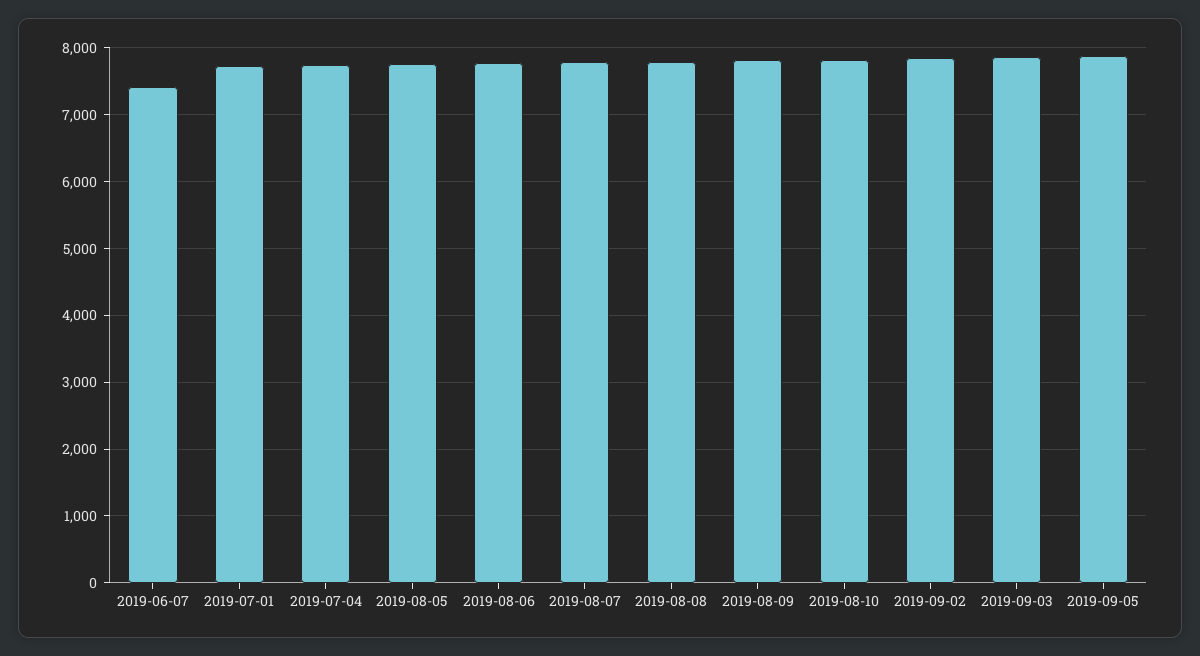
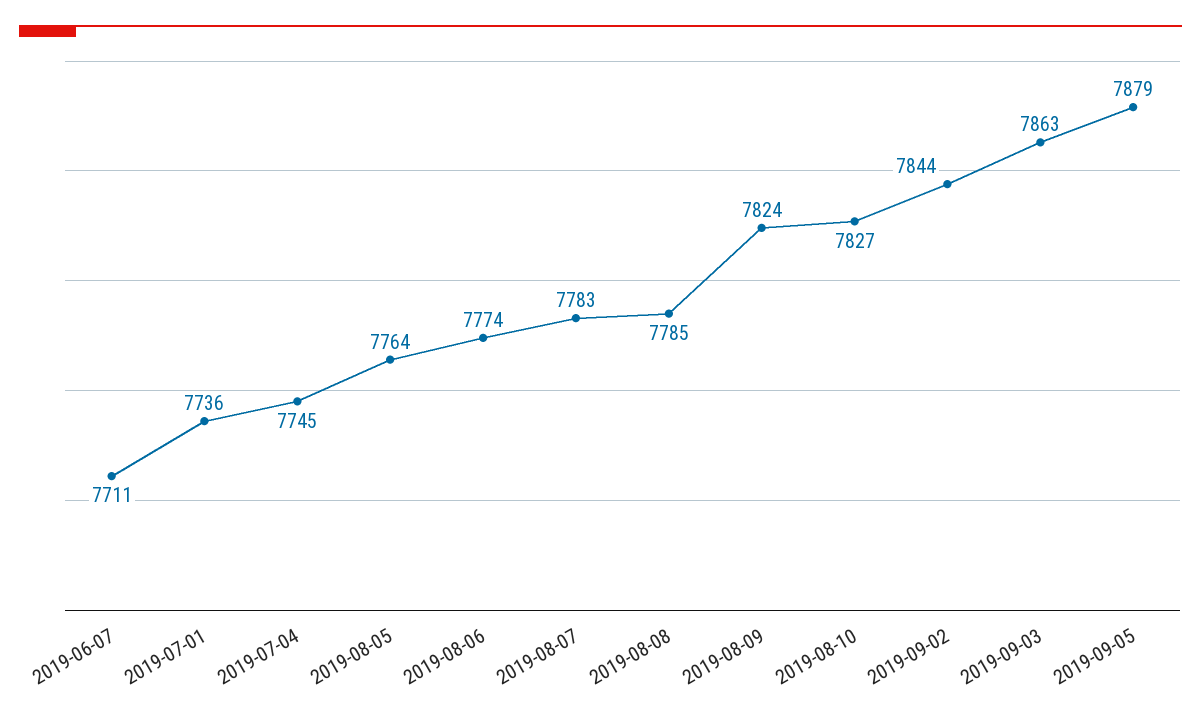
2019-06-07: 7400 -> 7711

